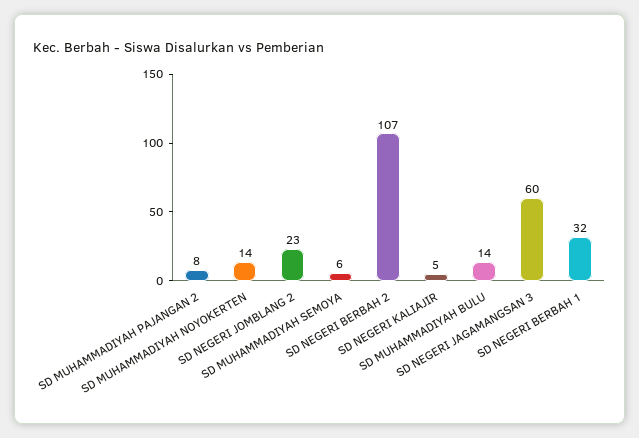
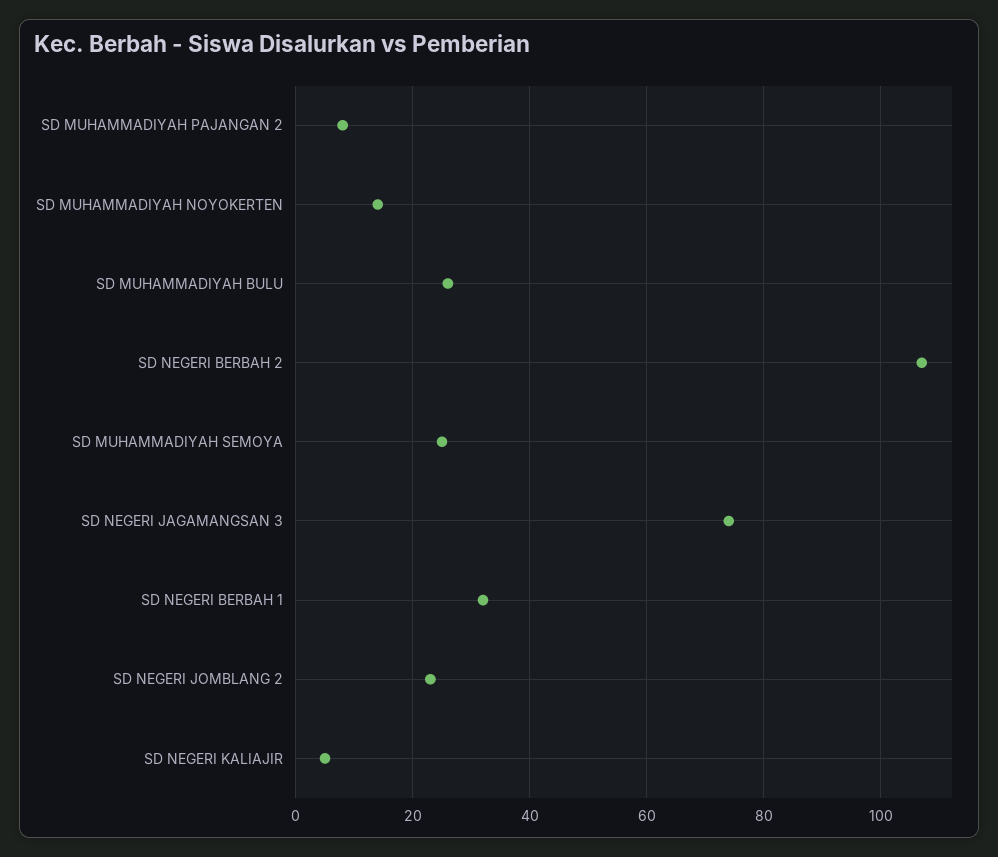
SD MUHAMMADIYAH SEMOYA: 6 -> 25
SD MUHAMMADIYAH BULU: 14 -> 25
SD NEGERI JAGAMANGSAN 3: 60 -> 75

